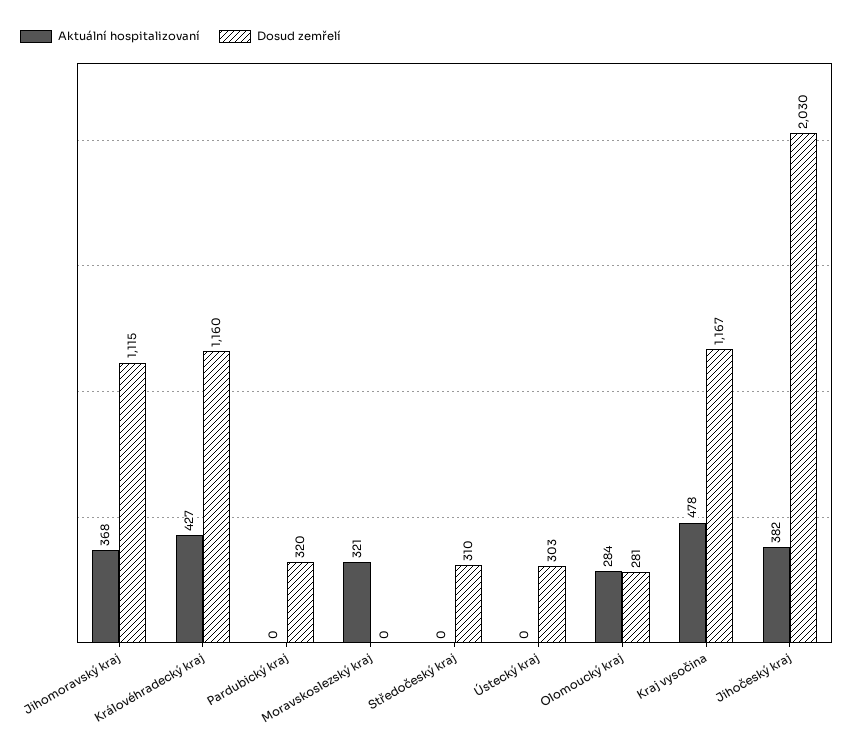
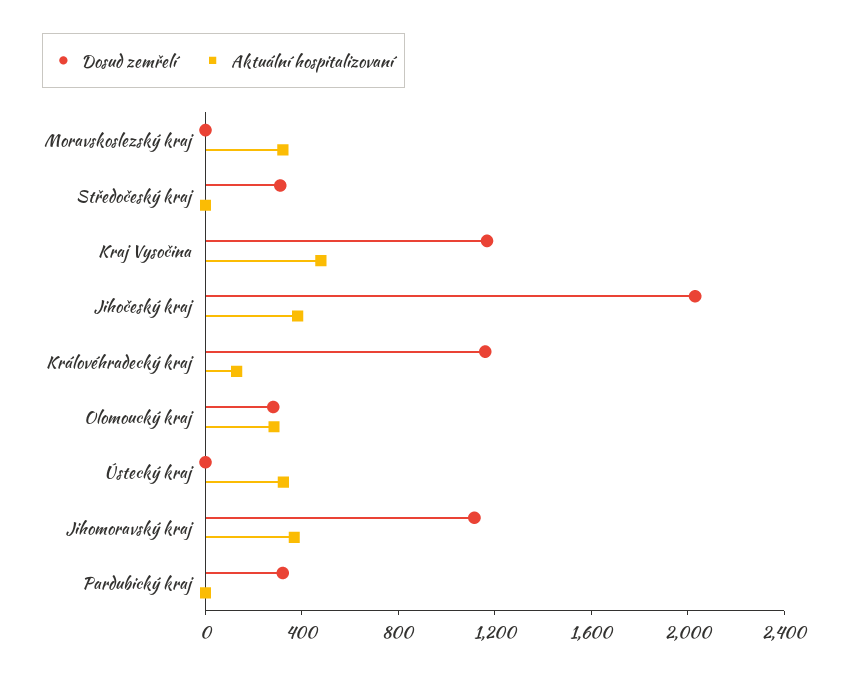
Aktuální hospitalizovaní, Královéhradecký kraj: 427 -> 100
Aktuální hospitalizovaní, Ústecký kraj: 0 -> 300
Dosud zemřelí, Ústecký kraj: 303 -> 0

